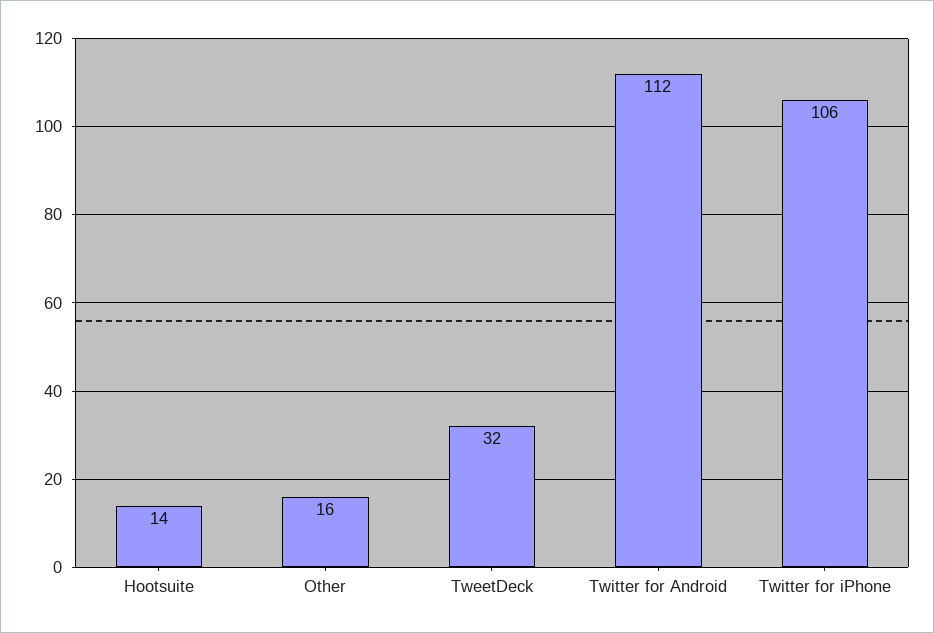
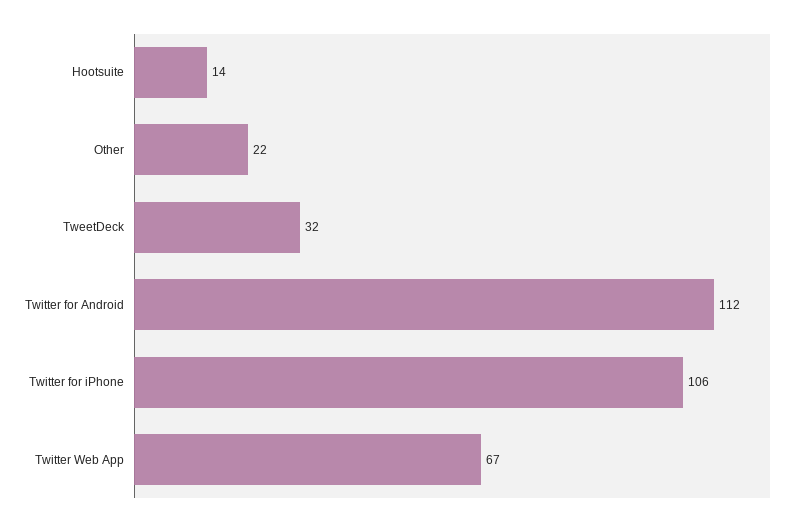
Other: 16 -> 22
Twitter Web App: none -> 67

